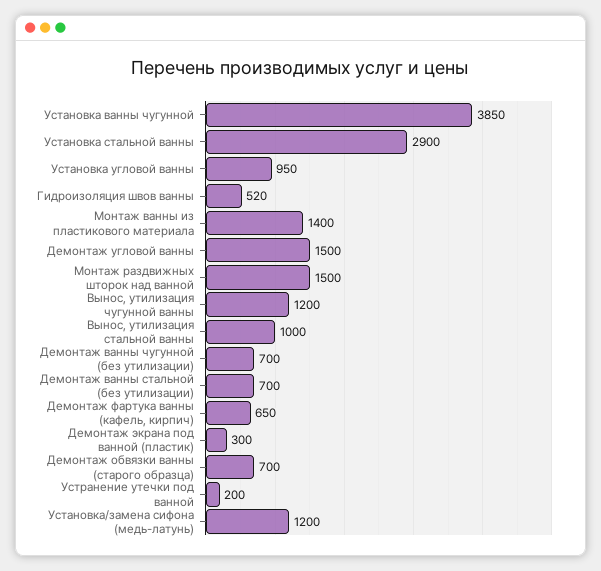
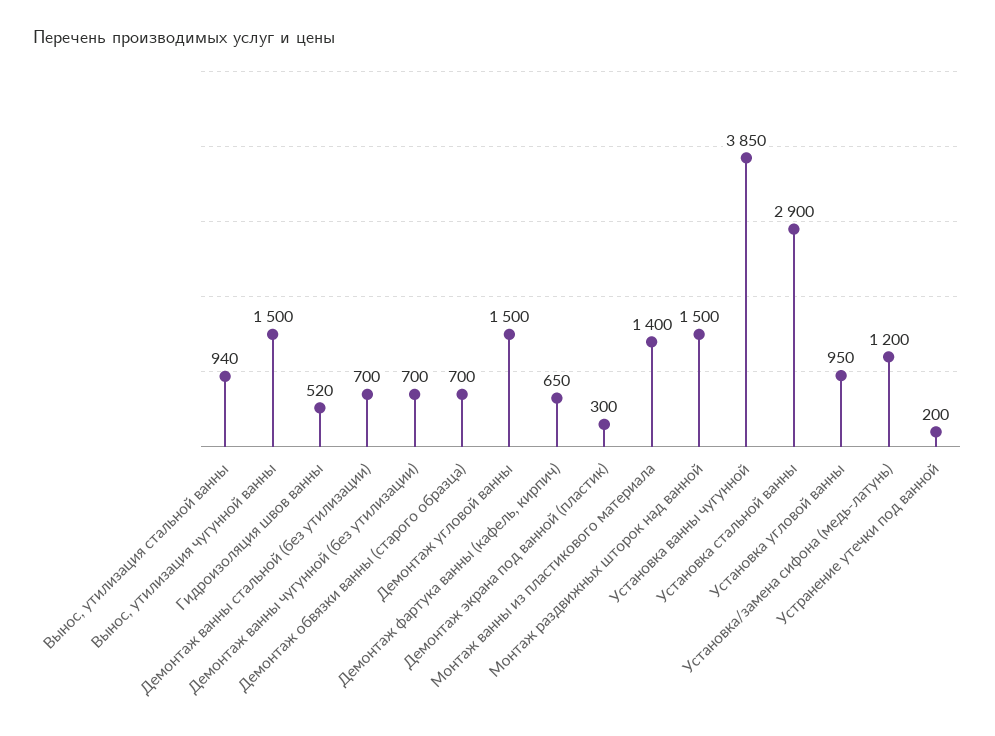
Вынос, утилизация чугунной ванны: 1200 -> 1500
Вынос, утилизация стальной ванны: 1000 -> 940

